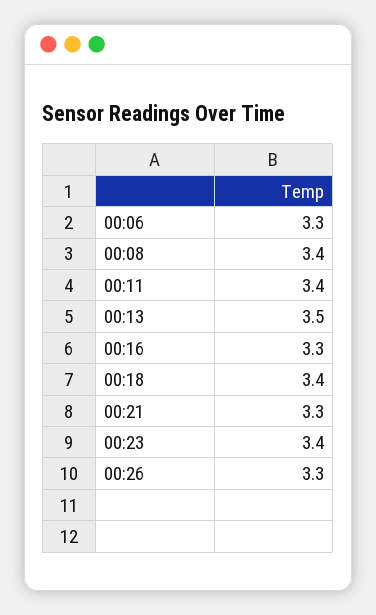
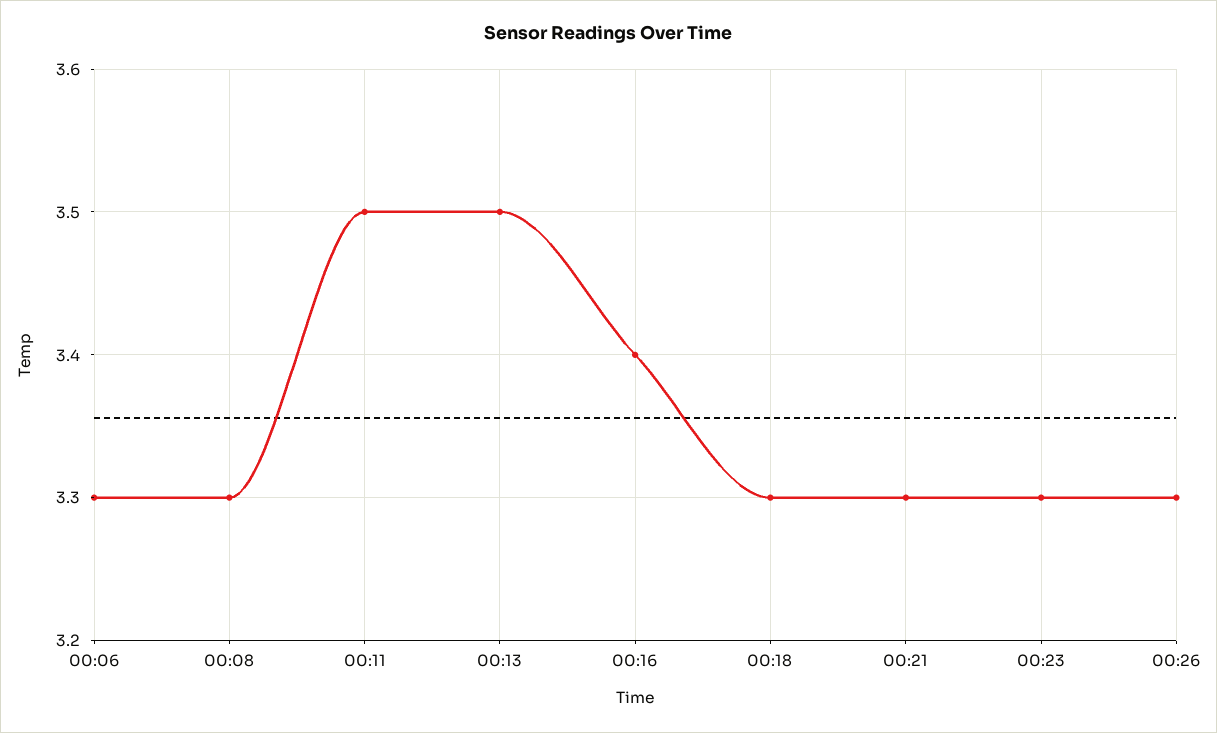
00:08: 3.4 -> 3.3
00:11: 3.4 -> 3.5
00:16: 3.3 -> 3.4
00:18: 3.4 -> 3.3
00:23: 3.4 -> 3.3

